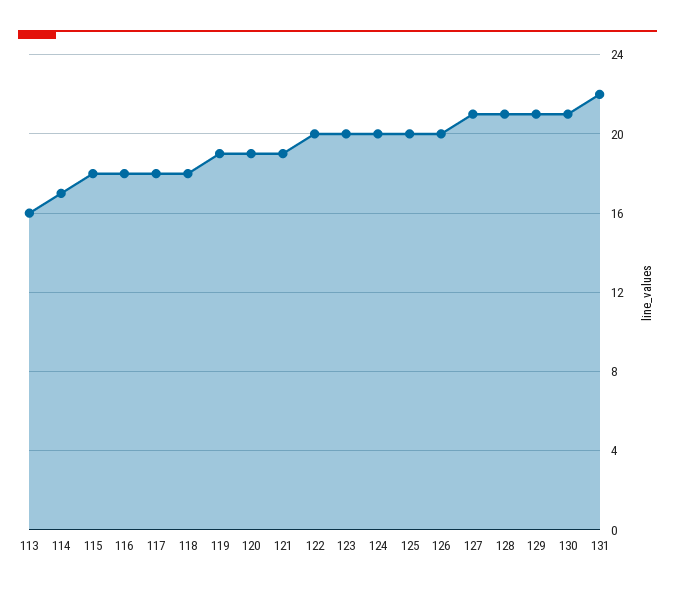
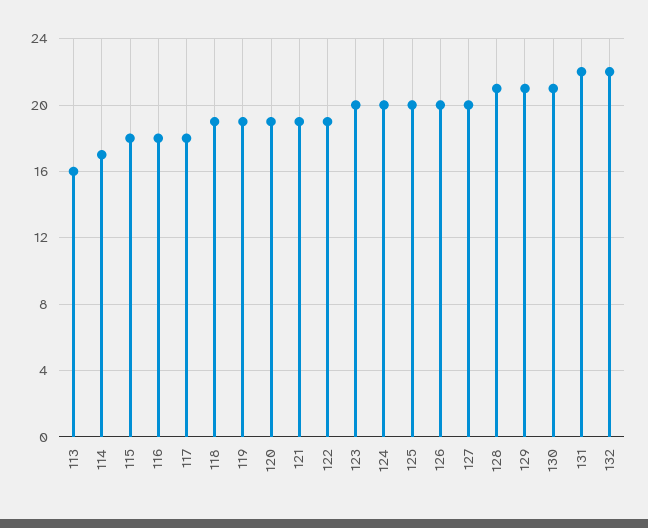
118: 18 -> 19
122: 20 -> 19
127: 21 -> 20
132: none -> 22

